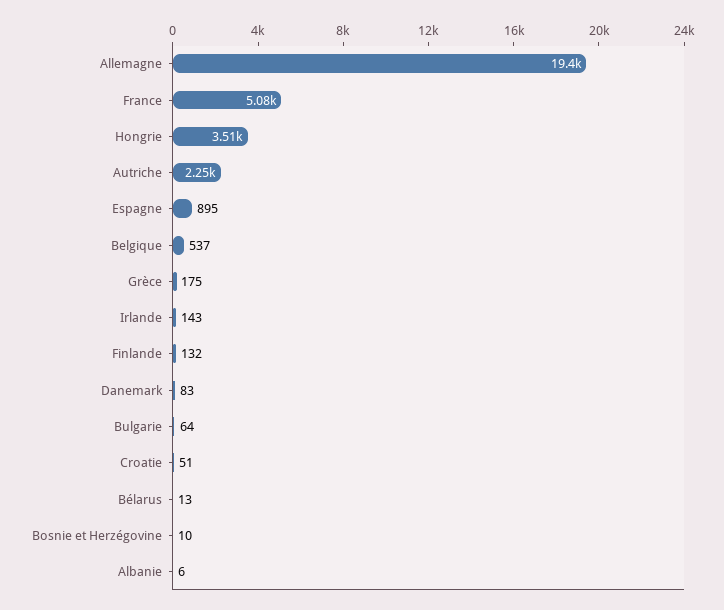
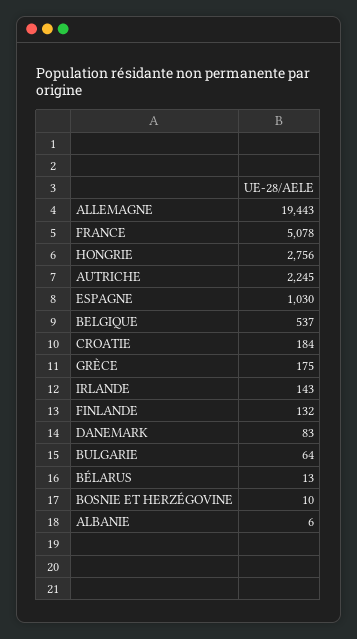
Hongrie: 3510 -> 2756
Espagne: 895 -> 1030
Croatie: 51 -> 184

